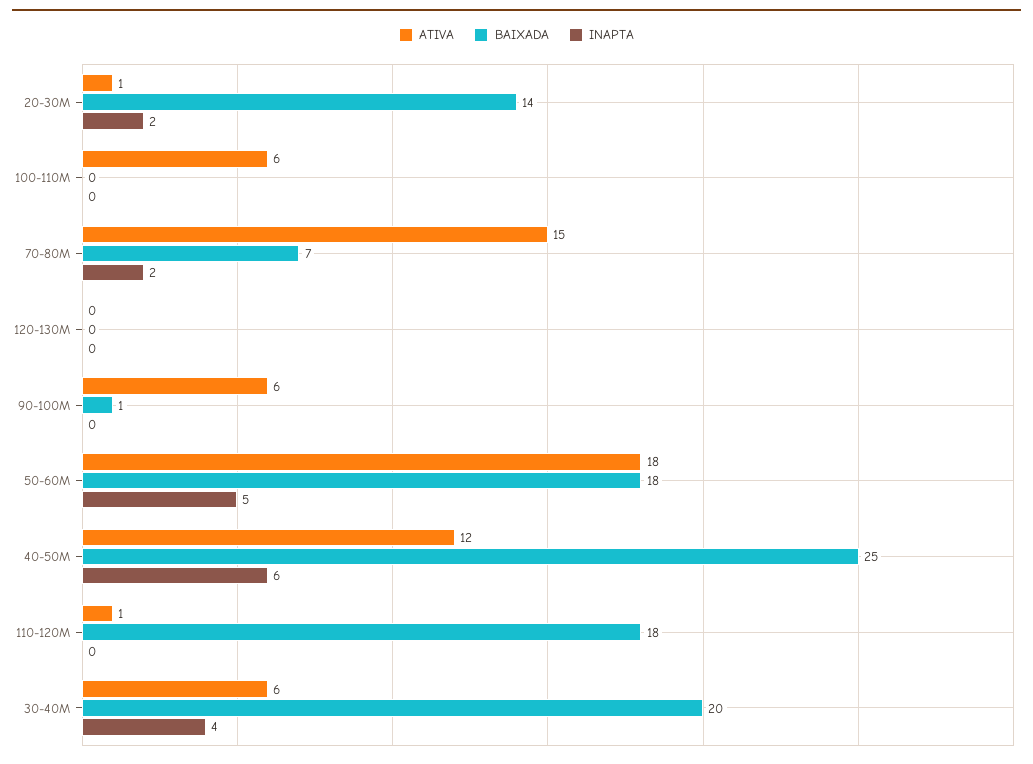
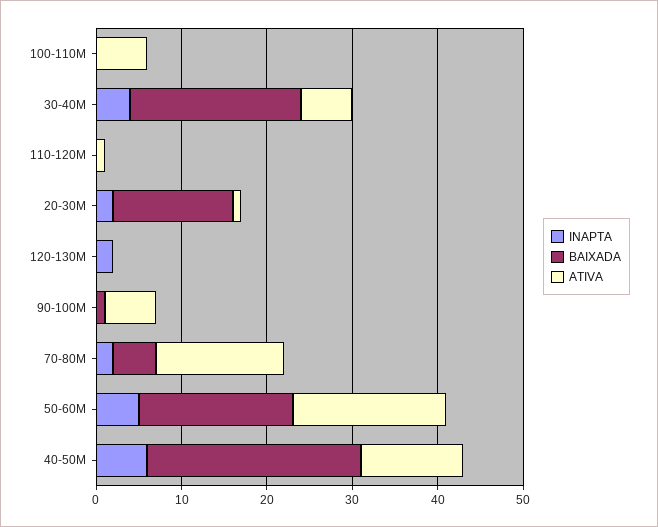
BAIXADA, 70-80M: 7 -> 5
INAPTA, 120-130M: 0 -> 2
BAIXADA, 110-120M: 18 -> 0

